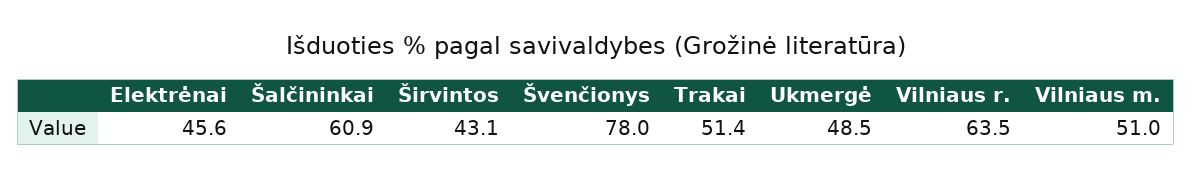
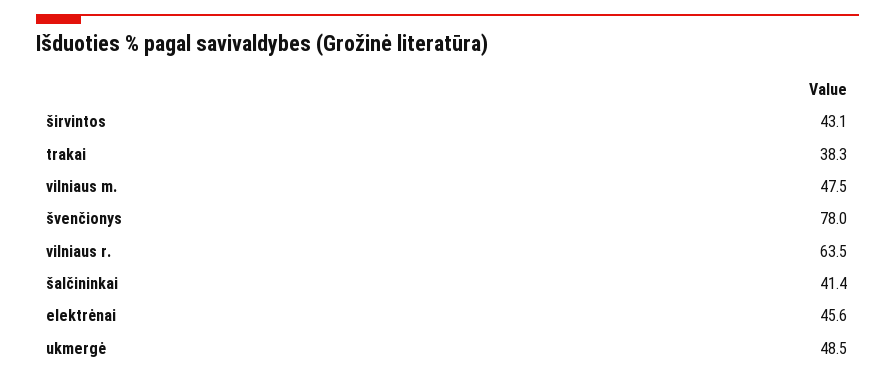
Šalčininkai: 60.9 -> 41.4
Trakai: 51.4 -> 38.3
Vilniaus m.: 51 -> 47.5

